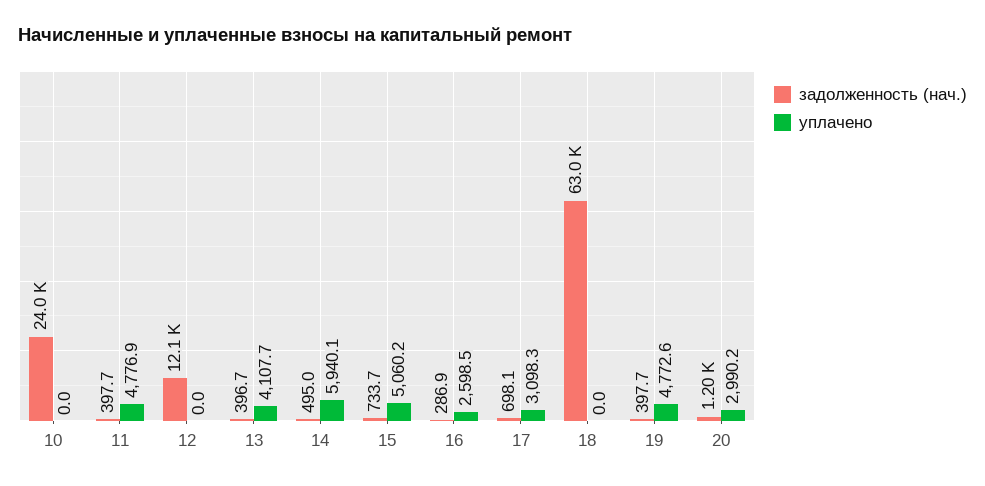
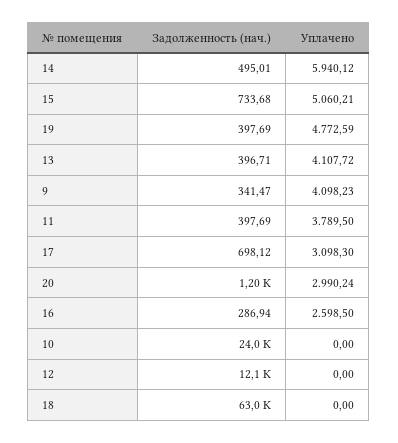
уплачено, 11: 4776.9 -> 3789.5
задолженность (нач.), 9: none -> 341.47
уплачено, 9: none -> 4098.23

